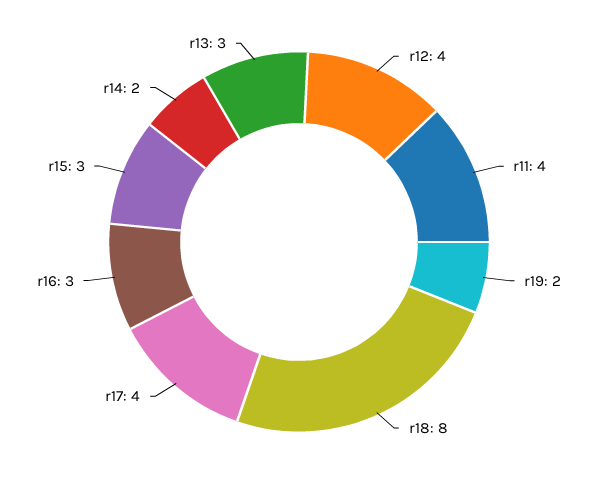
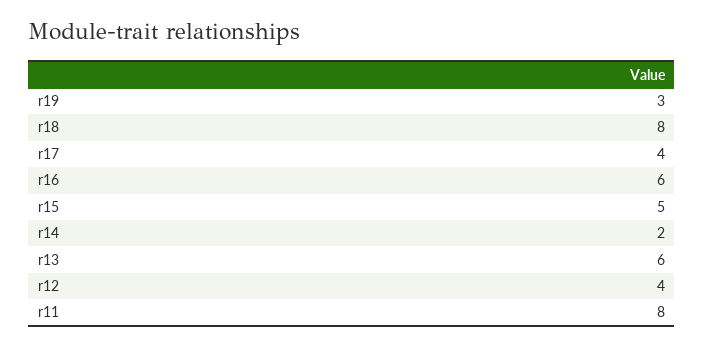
r11: 4 -> 8
r19: 2 -> 3
r16: 3 -> 6
r15: 3 -> 5
r13: 3 -> 6

